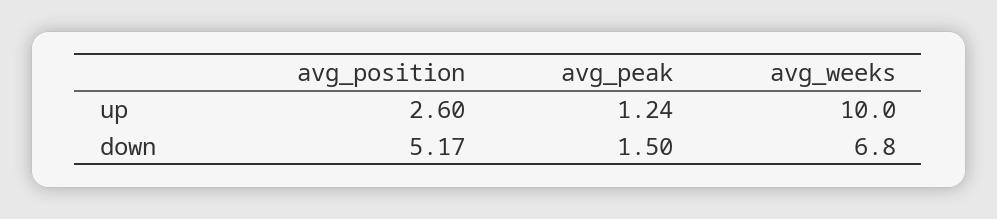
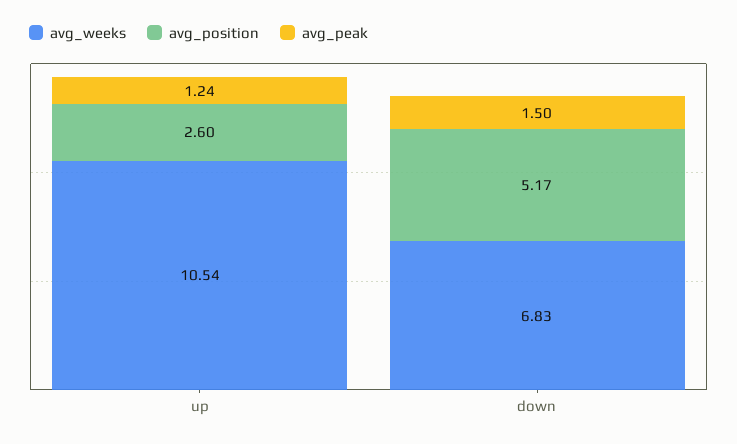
avg_weeks, up: 10 -> 10.54

